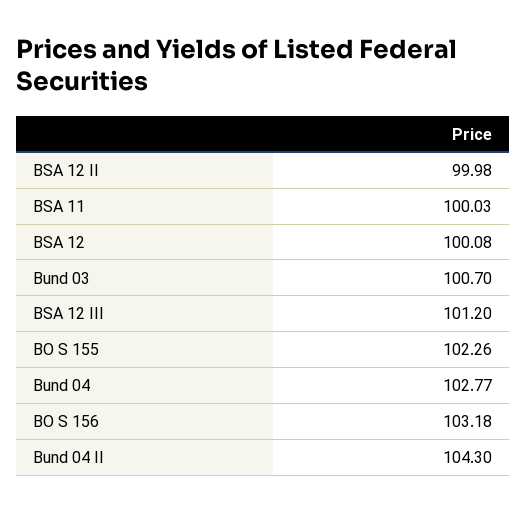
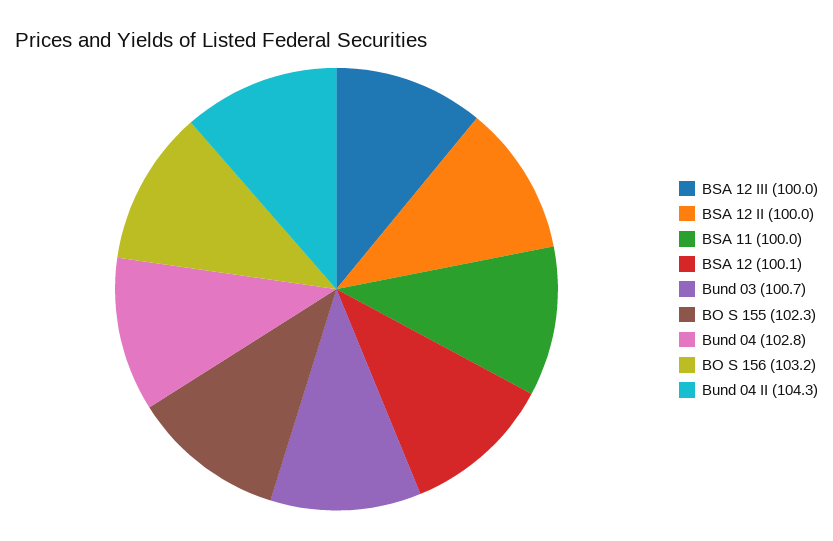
BSA 12 III: 101.2 -> 100

